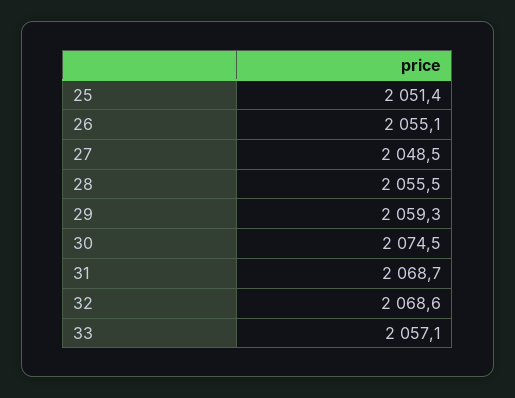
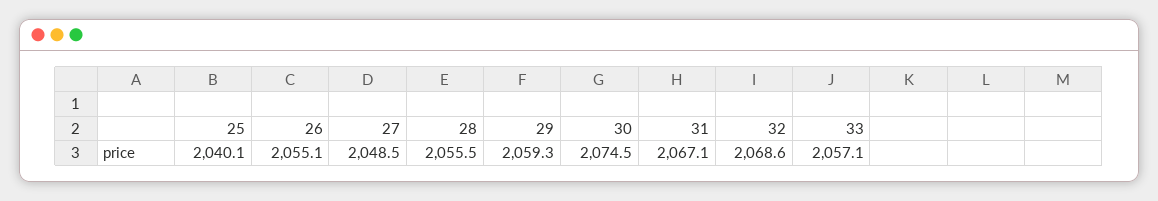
25: 2051.4 -> 2040.1
31: 2068.7 -> 2067.1

